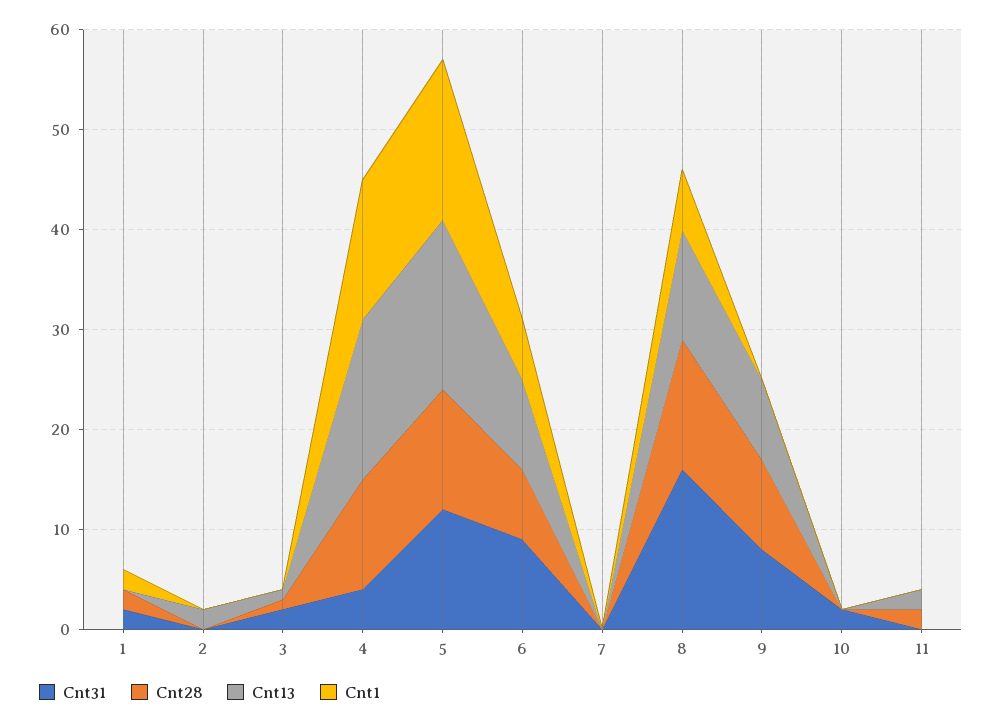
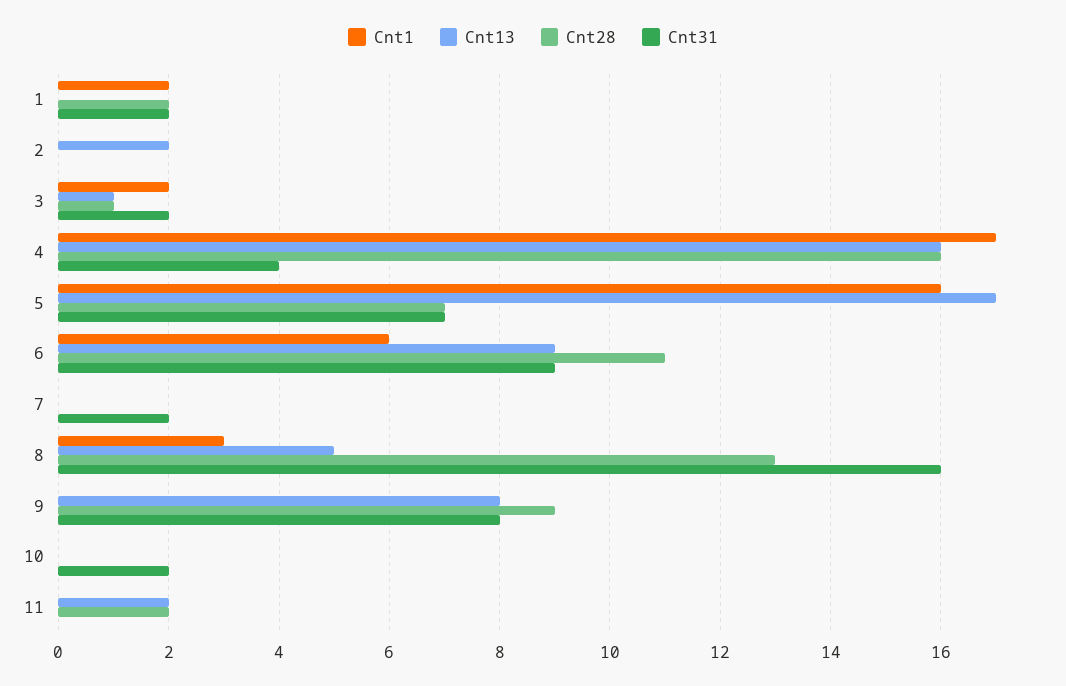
Cnt1, 3: 0 -> 2
Cnt28, 4: 11 -> 16
Cnt1, 4: 14 -> 17
Cnt31, 5: 12 -> 7
Cnt28, 5: 12 -> 7
Cnt28, 6: 7 -> 11
Cnt31, 7: 0 -> 2
Cnt13, 8: 11 -> 5
Cnt1, 8: 6 -> 3

